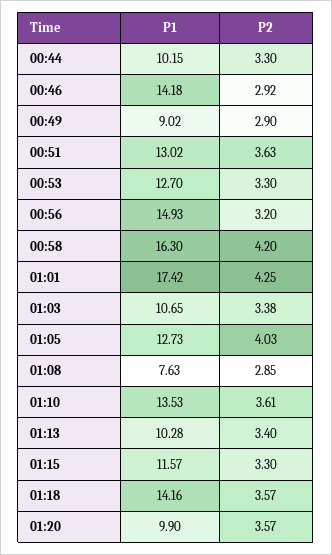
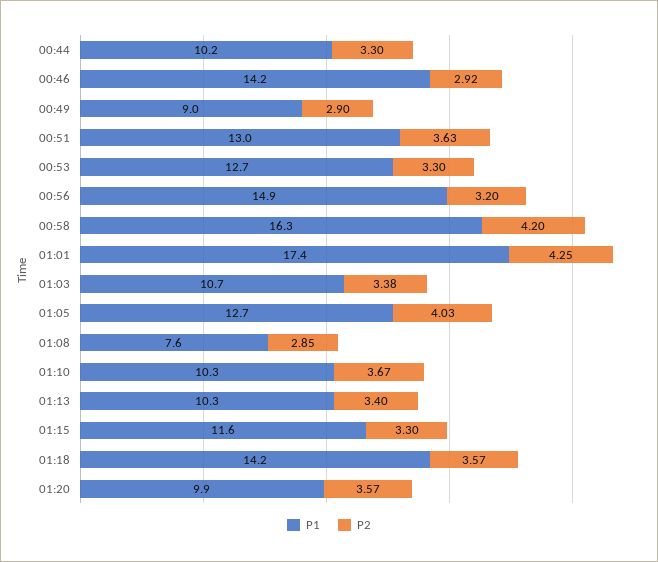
P1, 01:10: 13.53 -> 10.3
P2, 01:10: 3.61 -> 3.67

